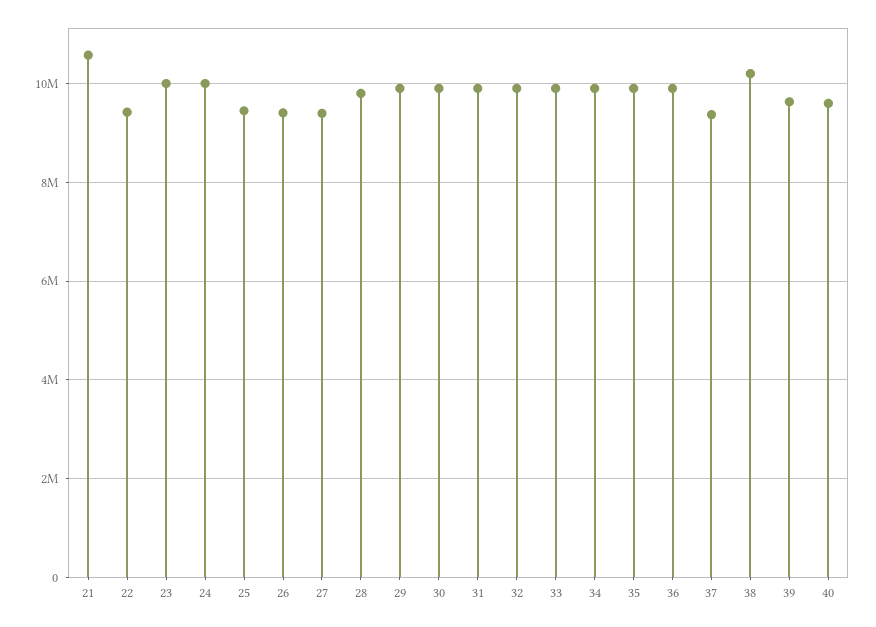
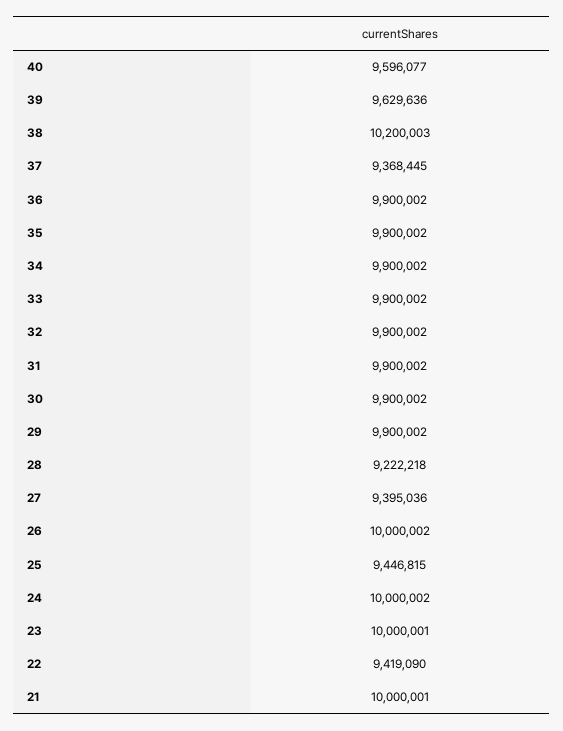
21: 10600000 -> 10000001
26: 9400000 -> 10000002
28: 9800000 -> 9222218

